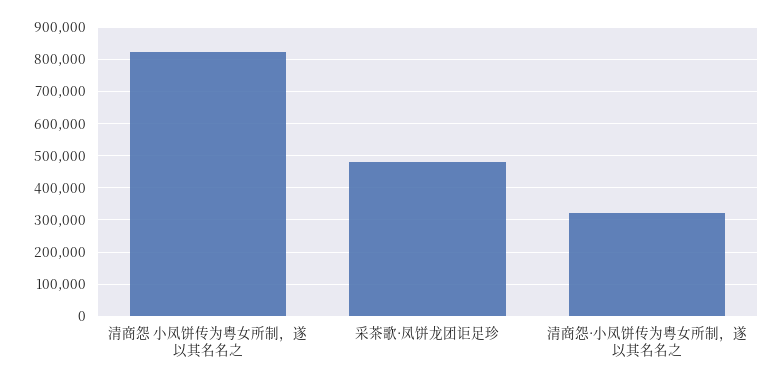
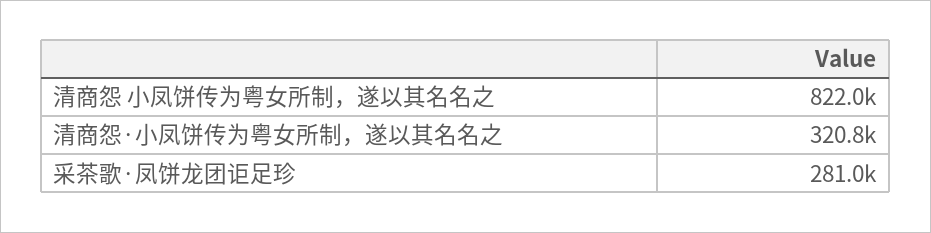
采茶歌·凤饼龙团讵足珍: 480000 -> 281000

